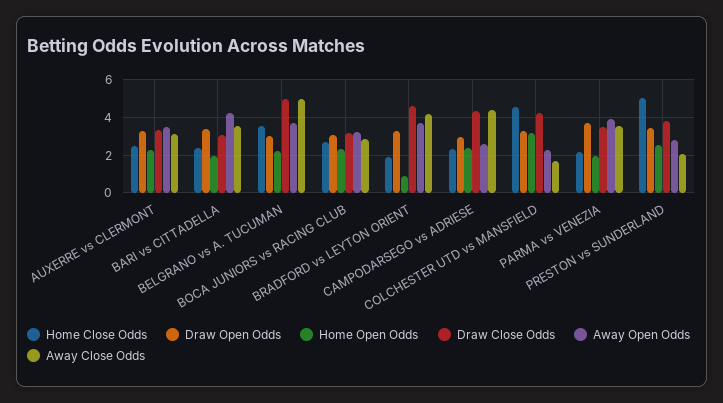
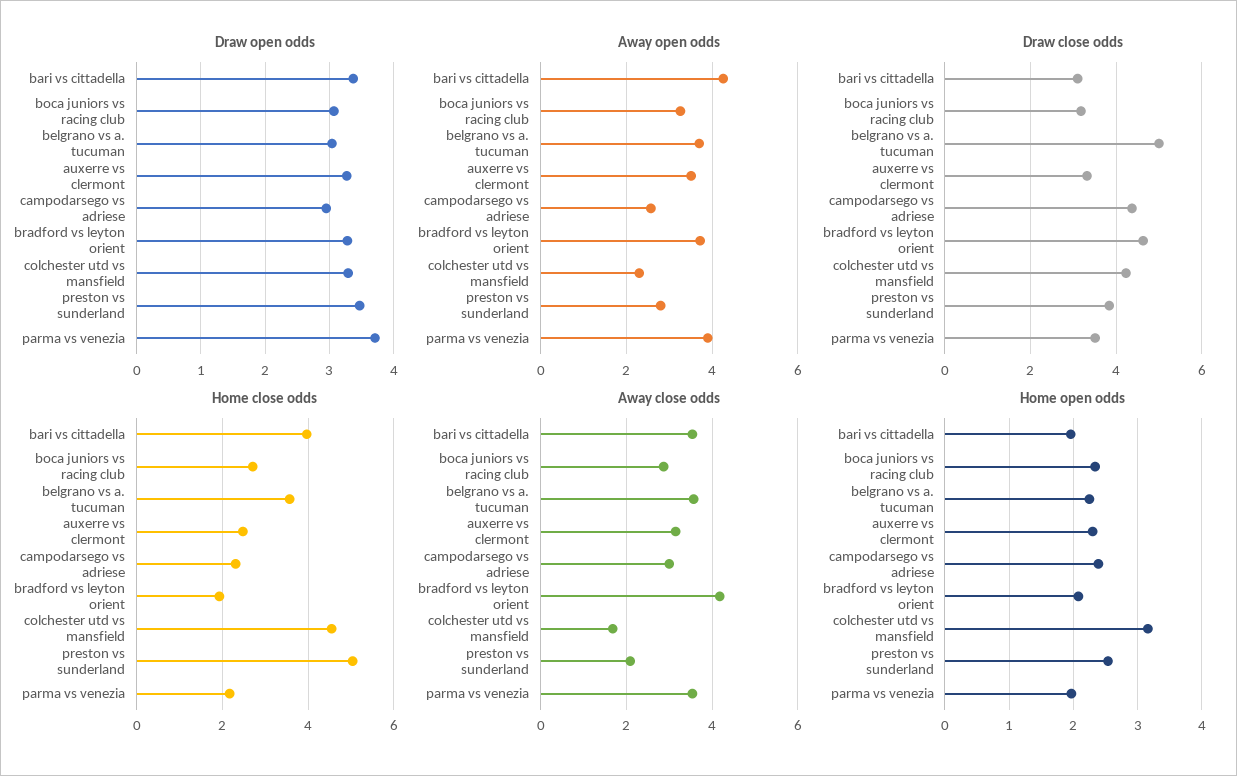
Home Close Odds, BARI vs CITTADELLA: 2.5 -> 4
Away Close Odds, BELGRANO vs A. TUCUMAN: 5 -> 3.6
Home Open Odds, BRADFORD vs LEYTON ORIENT: 1 -> 2.1
Away Close Odds, CAMPODARSEGO vs ADRIESE: 4.5 -> 3

